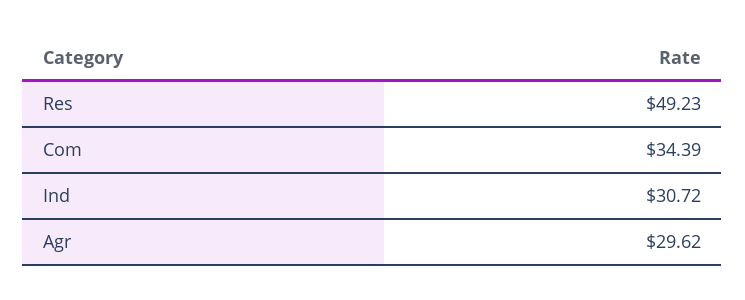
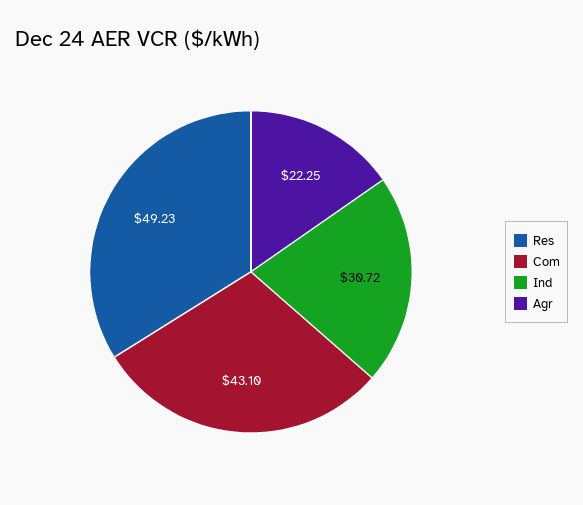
Com: 34.39 -> 43.1
Agr: 29.62 -> 22.25

